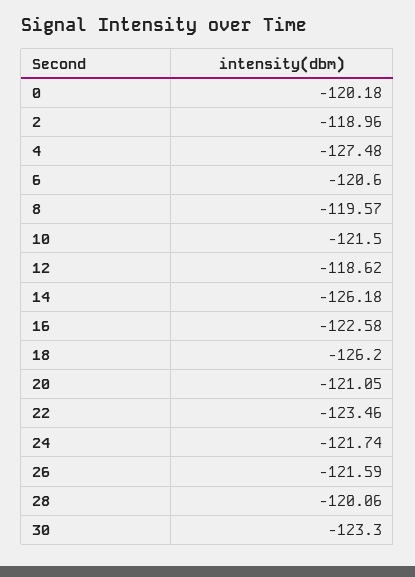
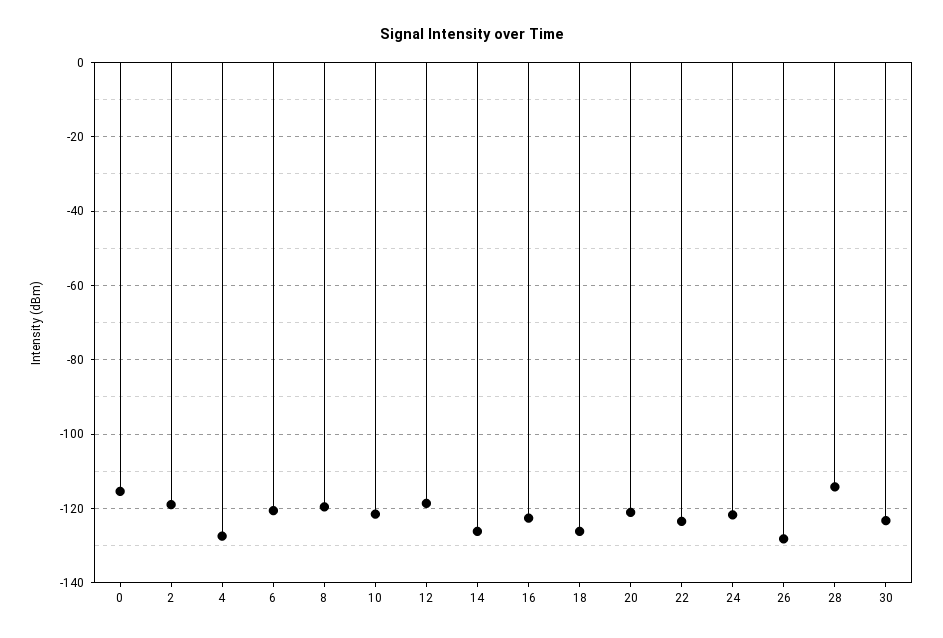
0: -120.18 -> -116
26: -121.59 -> -128
28: -120.06 -> -114

